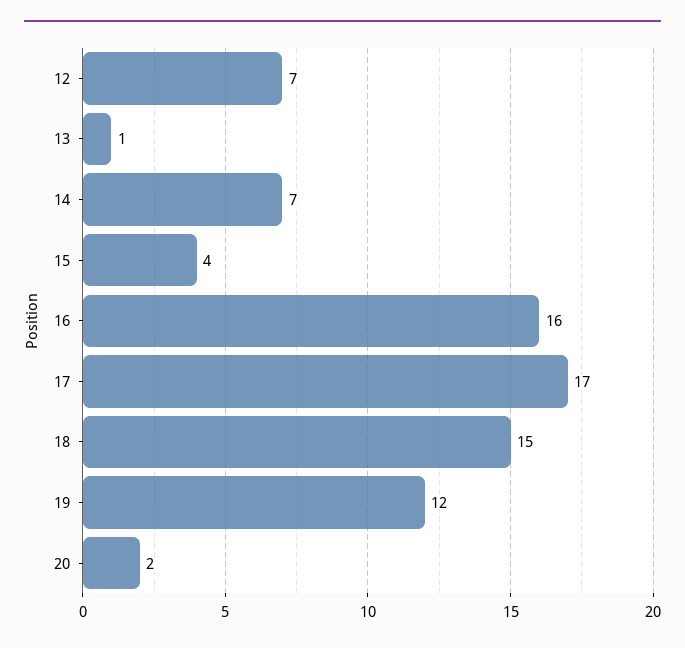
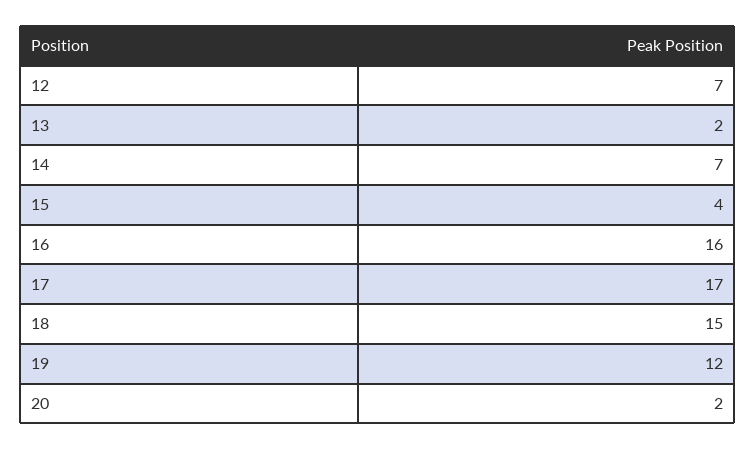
13: 1 -> 2

